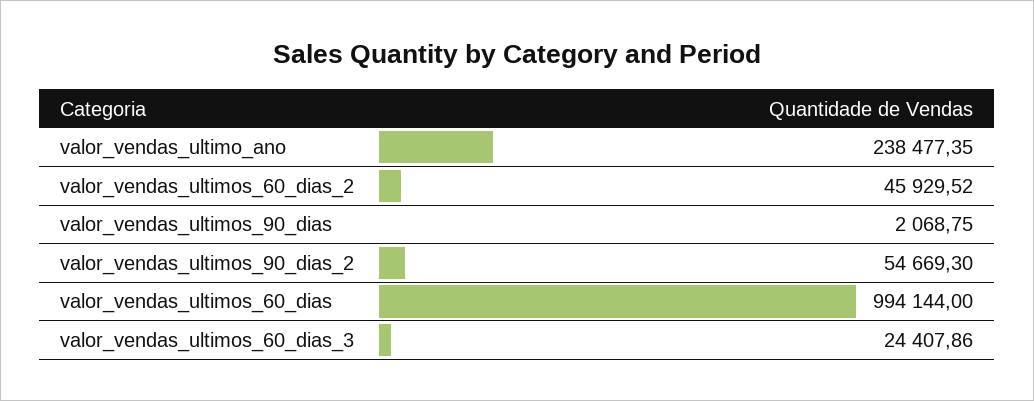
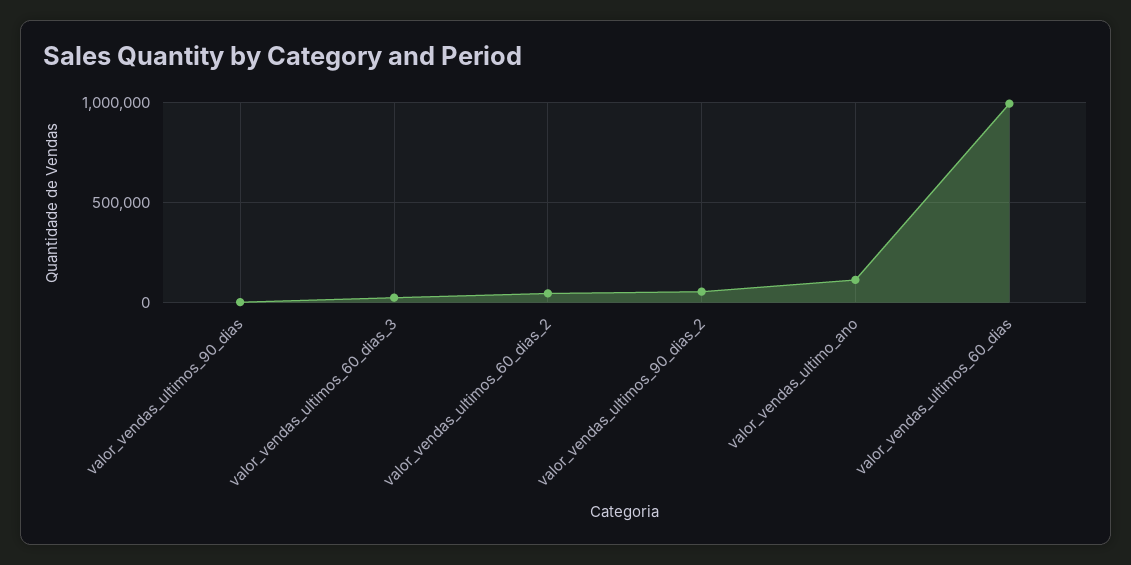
valor_vendas_ultimo_ano: 238477.35 -> 100000

